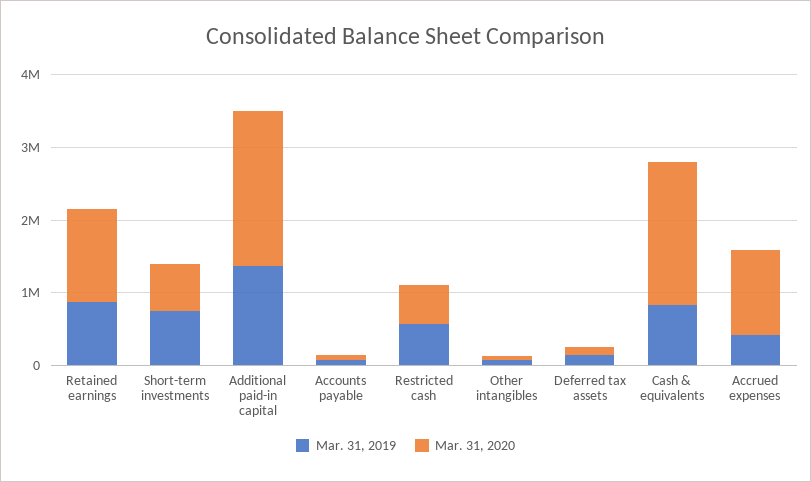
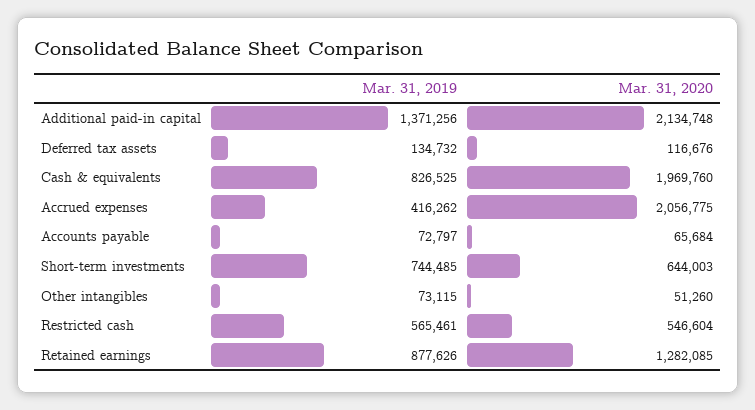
Mar. 31, 2020, Accrued expenses: 1200000 -> 2056775

